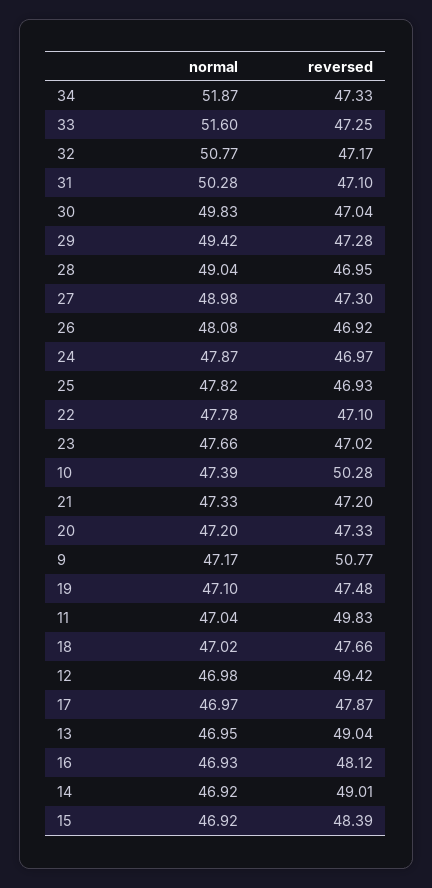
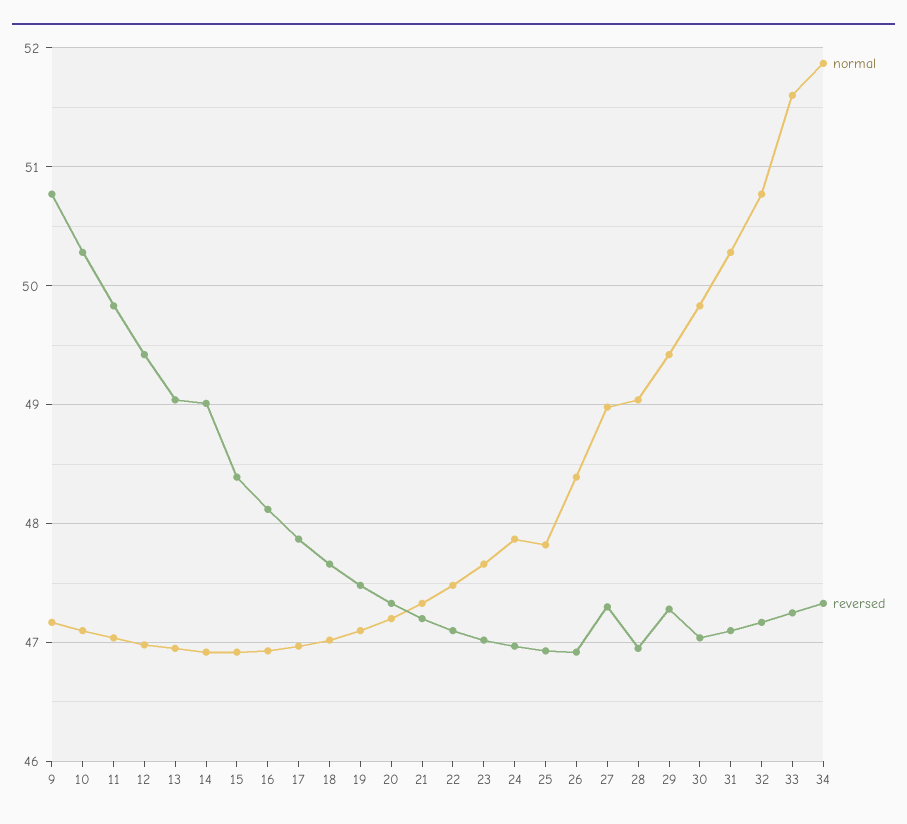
normal, 26: 48.08 -> 48.4
normal, 22: 47.78 -> 47.5
normal, 10: 47.39 -> 47.1

